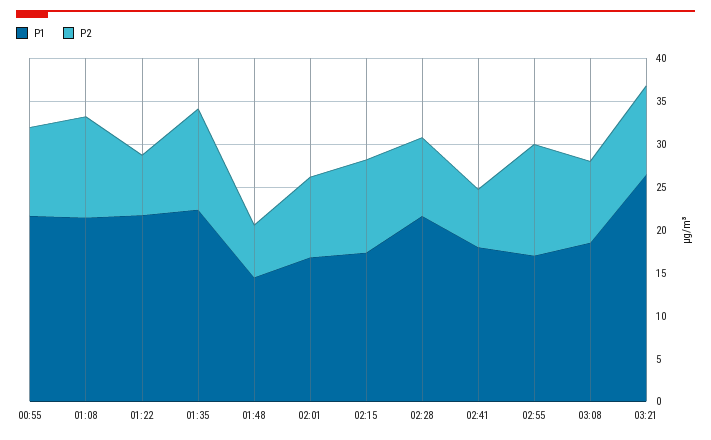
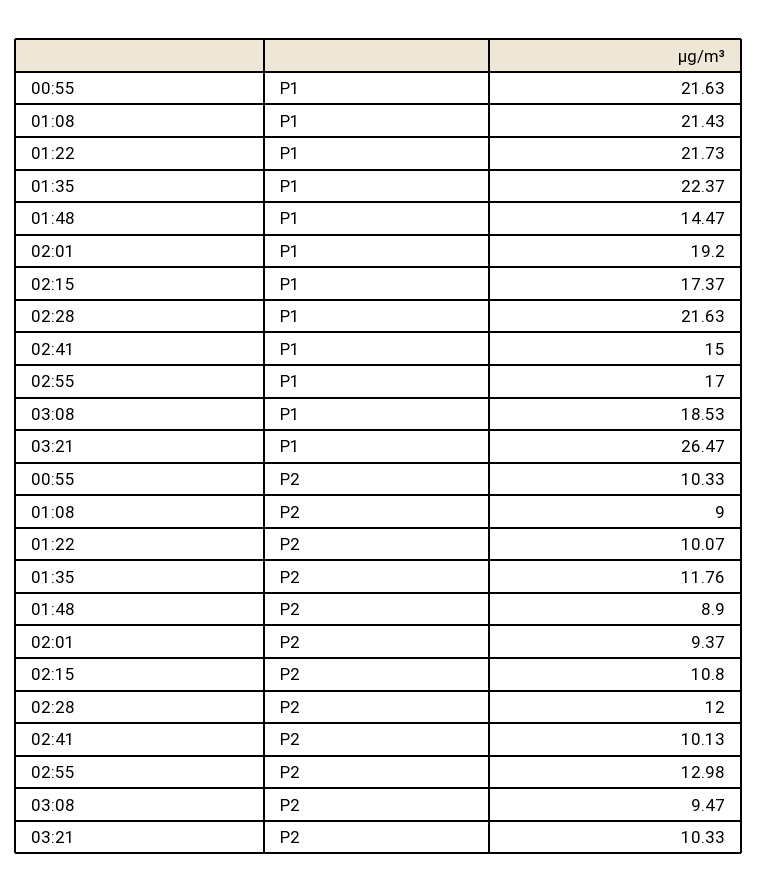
P2, 01:08: 12 -> 9
P2, 01:22: 7 -> 10.07
P2, 01:48: 6 -> 8.9
P1, 02:01: 17 -> 19.2
P2, 02:28: 9 -> 12
P1, 02:41: 18 -> 15
P2, 02:41: 7 -> 10.13

